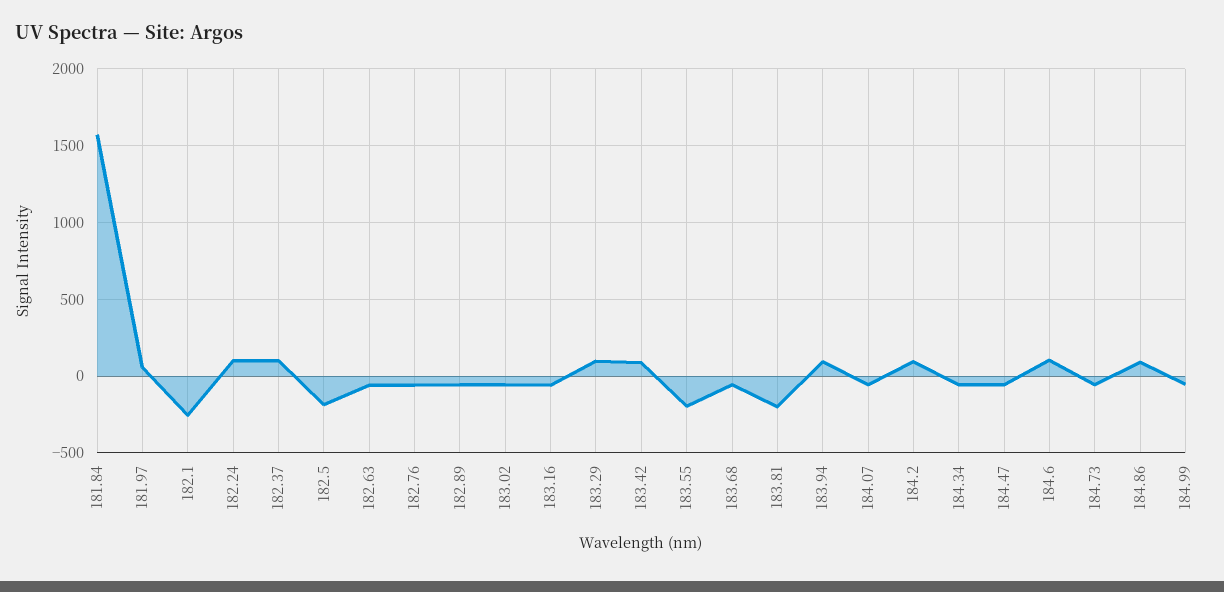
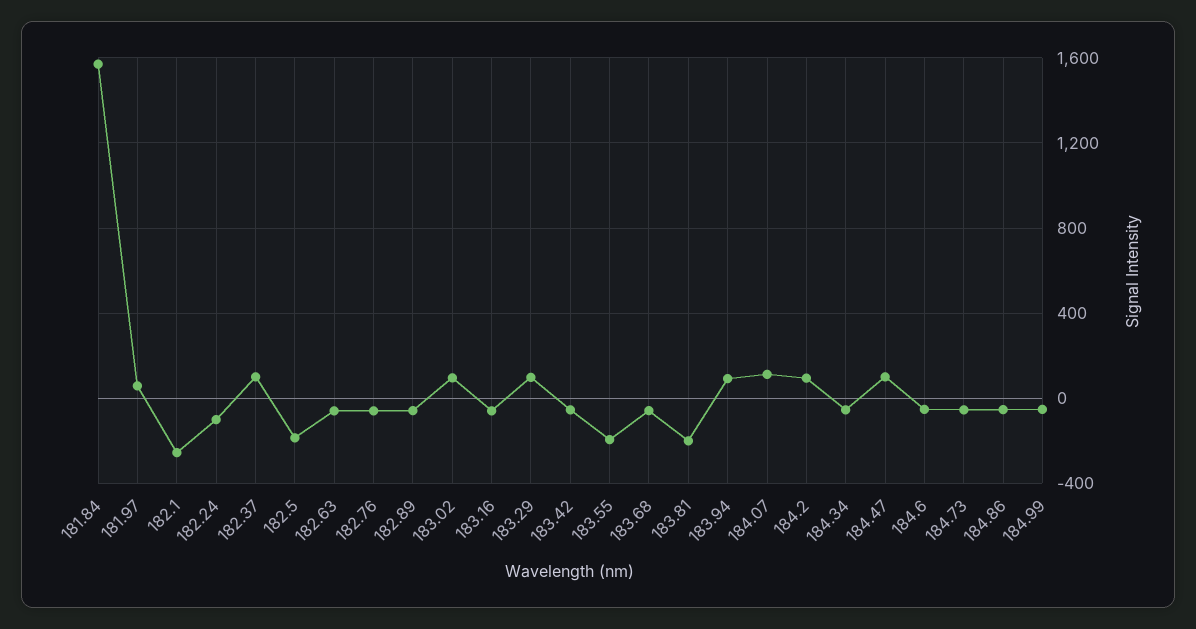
182.24: 100 -> -100
183.02: -50 -> 100
183.42: 100 -> -50
184.07: -50 -> 100
184.47: -50 -> 100
184.6: 100 -> -50
184.86: 100 -> -50

